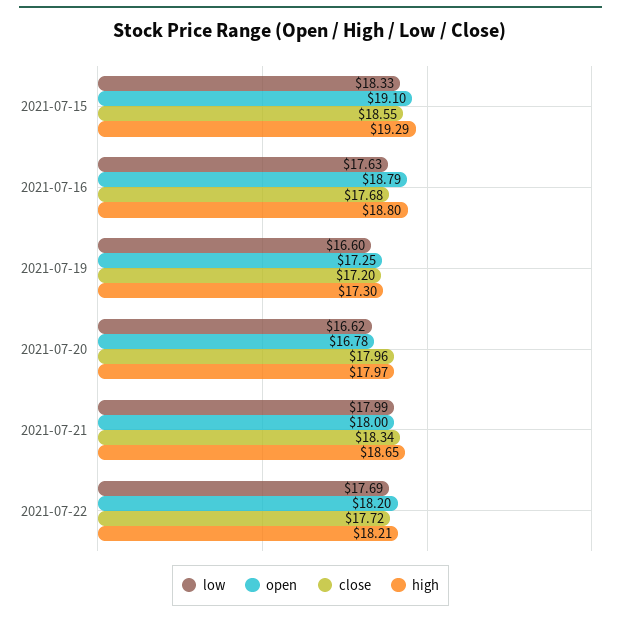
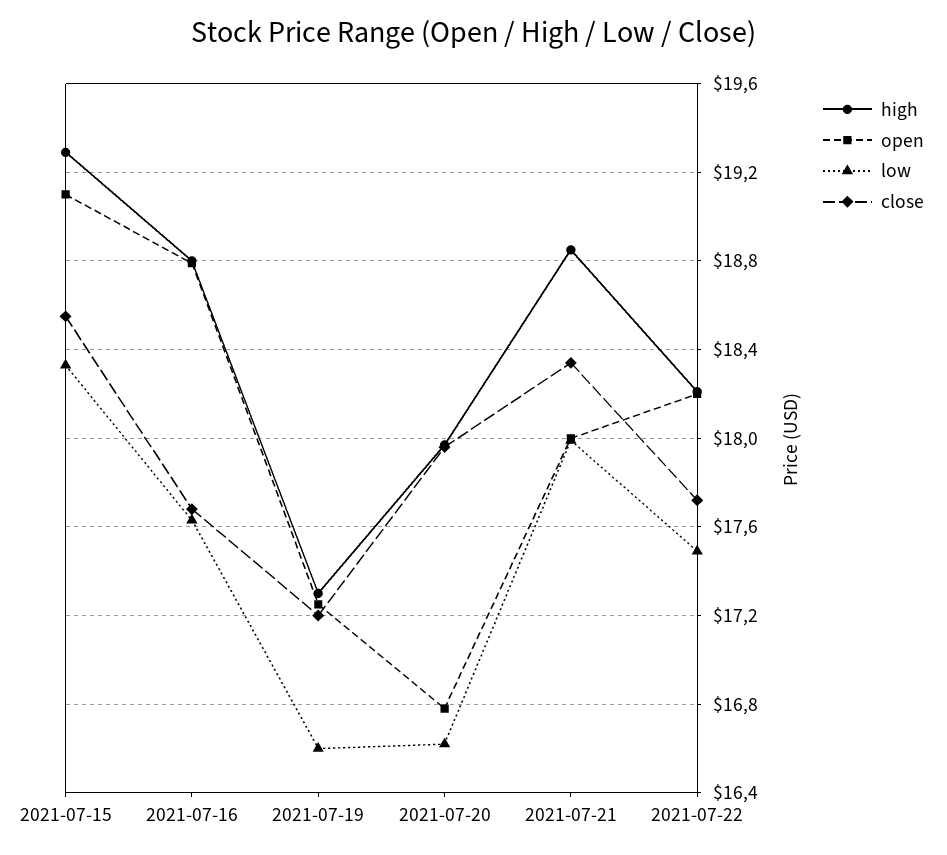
high, 2021-07-21: 18.65 -> 18.85
low, 2021-07-22: 17.69 -> 17.5

